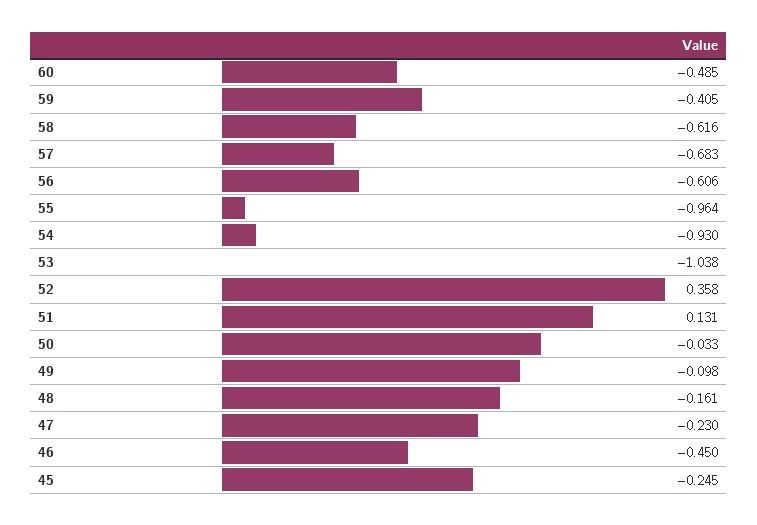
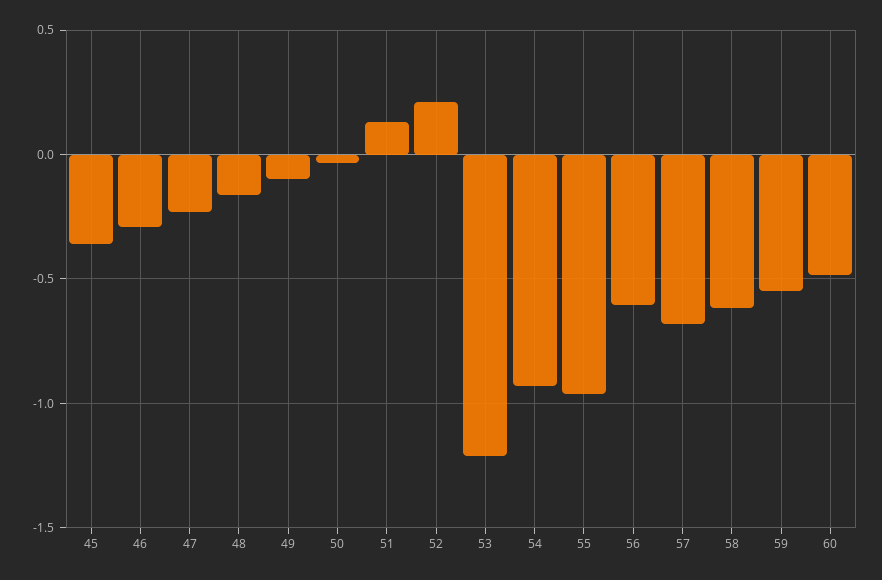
59: -0.405 -> -0.55
53: -1.038 -> -1.2
52: 0.358 -> 0.2
46: -0.45 -> -0.3
45: -0.245 -> -0.35

